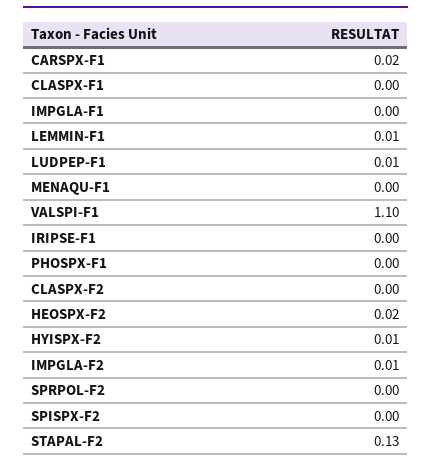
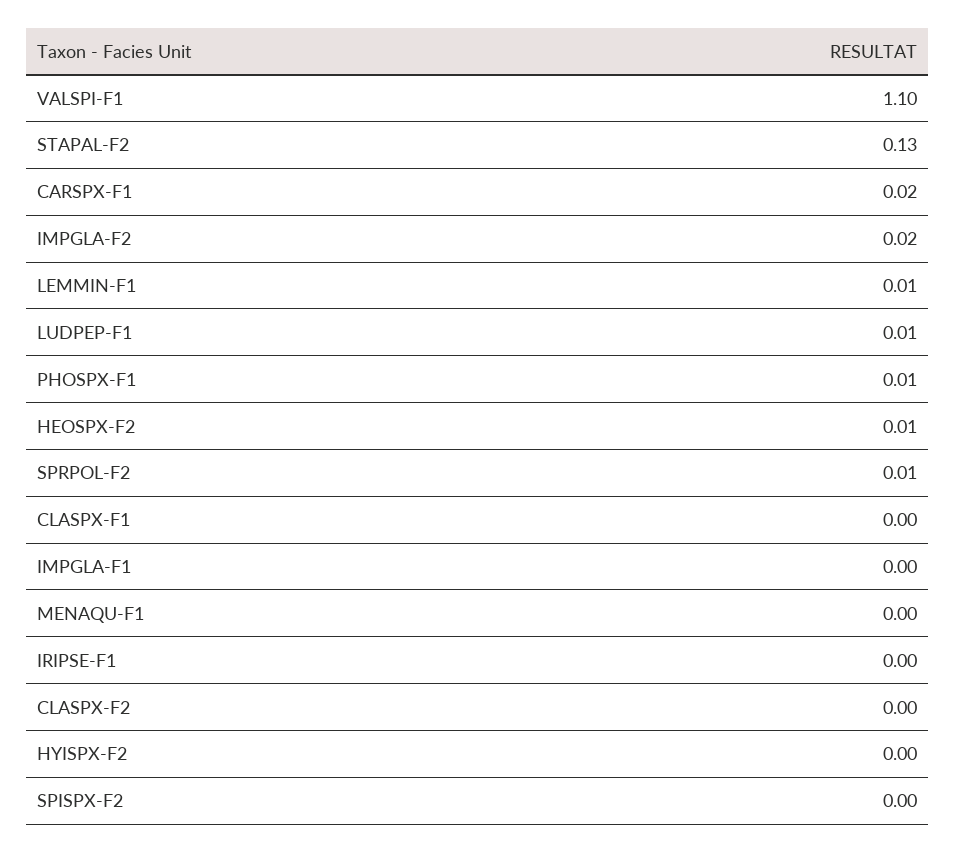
PHOSPX-F1: 0 -> 0.01
HEOSPX-F2: 0.02 -> 0.01
HYISPX-F2: 0.01 -> 0
IMPGLA-F2: 0.01 -> 0.02
SPRPOL-F2: 0 -> 0.01

